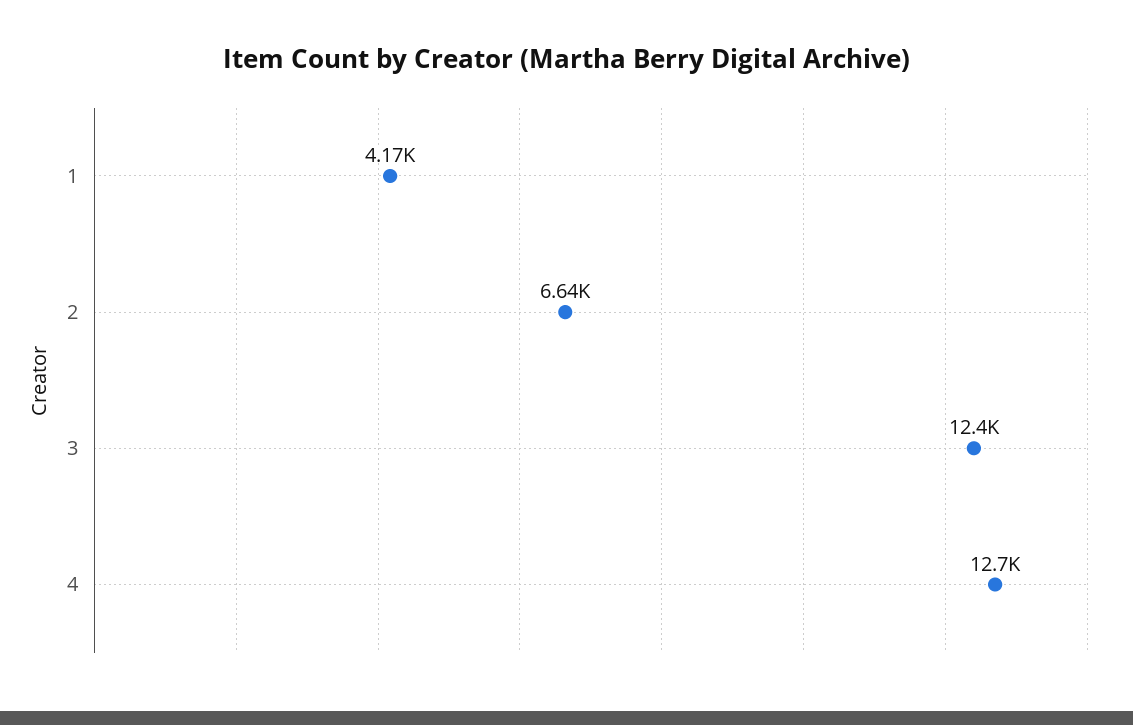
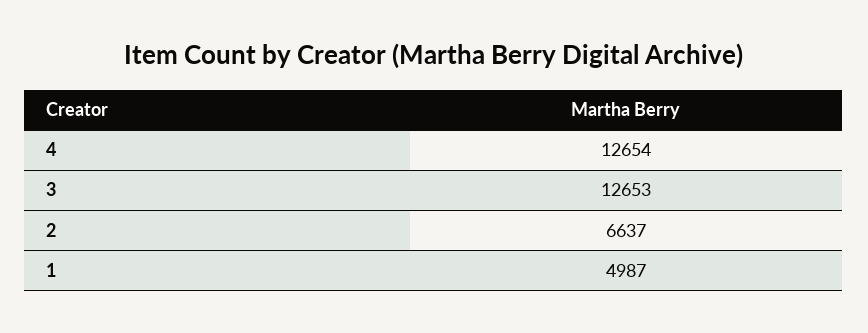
1: 4170 -> 4987
3: 12400 -> 12653

